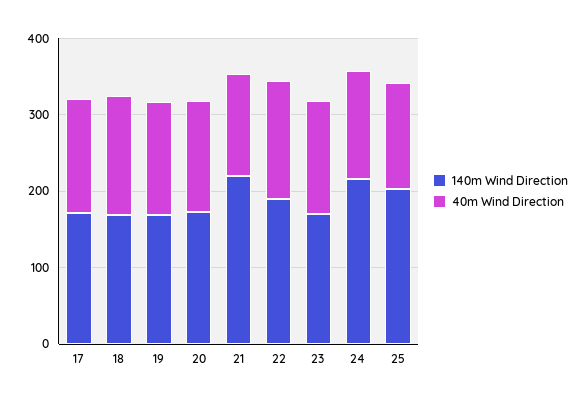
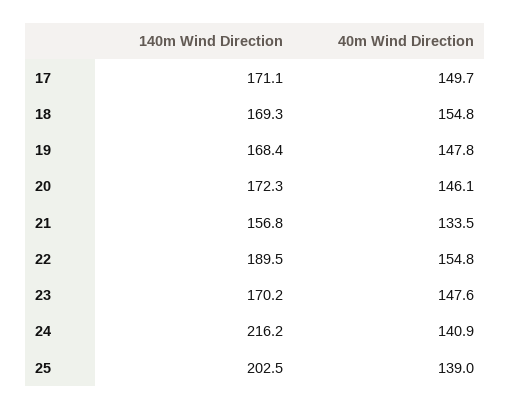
140m Wind Direction, 21: 220 -> 156.8

